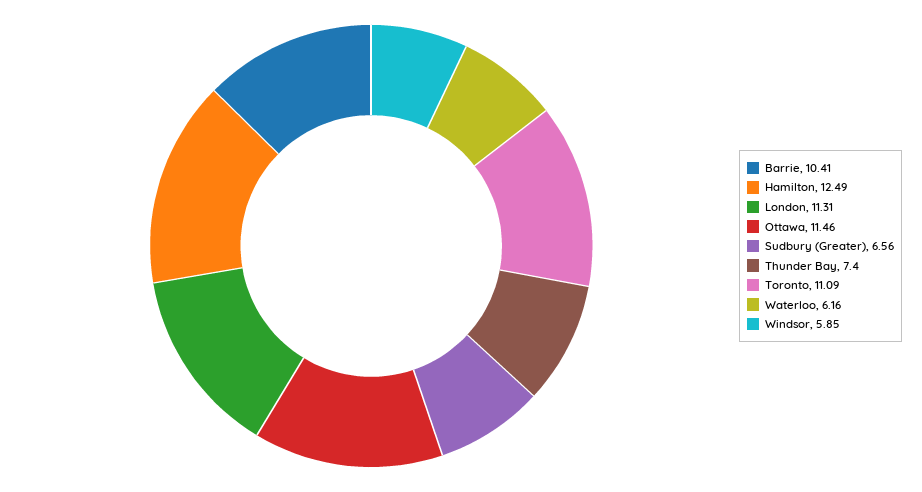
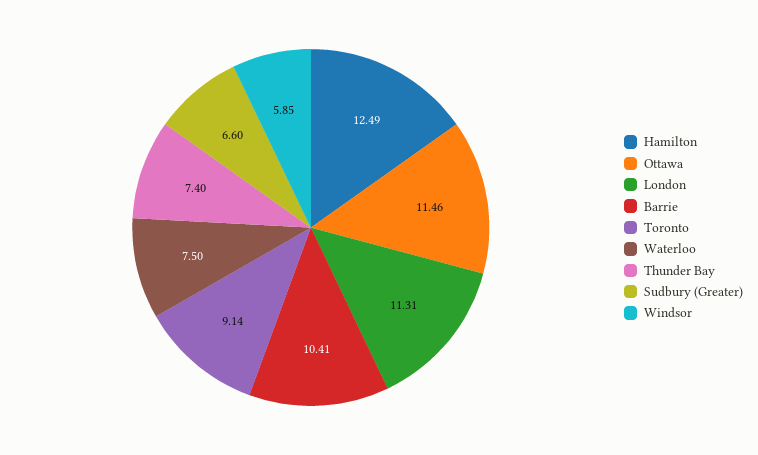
Sudbury (Greater): 6.56 -> 6.6
Toronto: 11.09 -> 9.14
Waterloo: 6.16 -> 7.5

